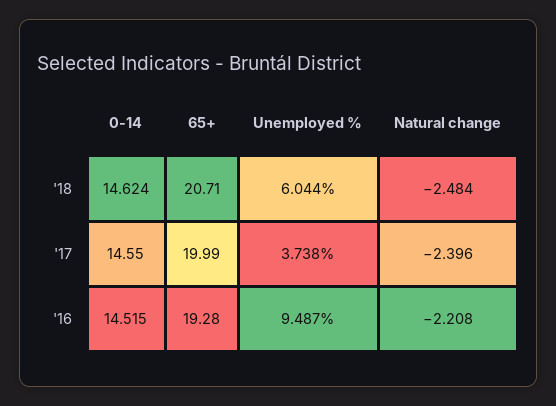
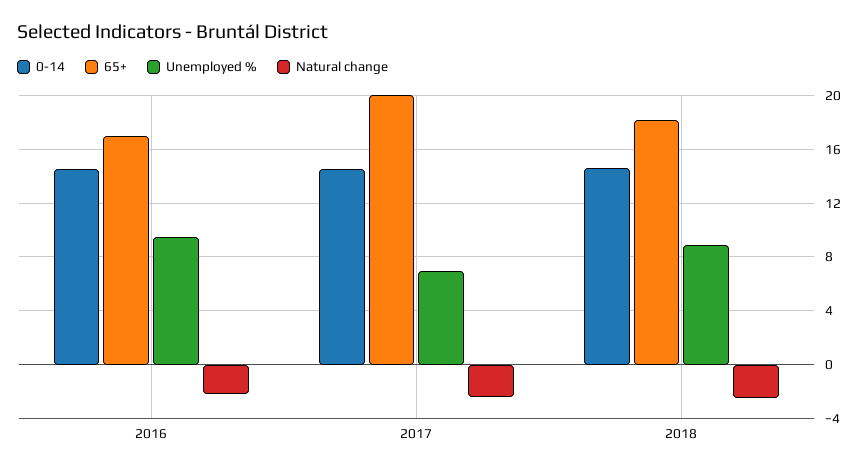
65+, '18: 20.71 -> 18
Unemployed %, '18: 6.044 -> 9
Unemployed %, '17: 3.738 -> 7
65+, '16: 19.28 -> 17

